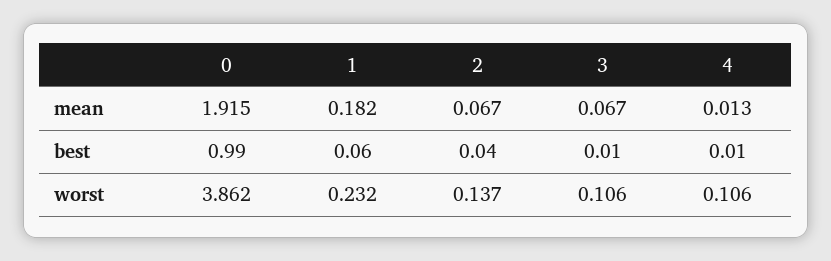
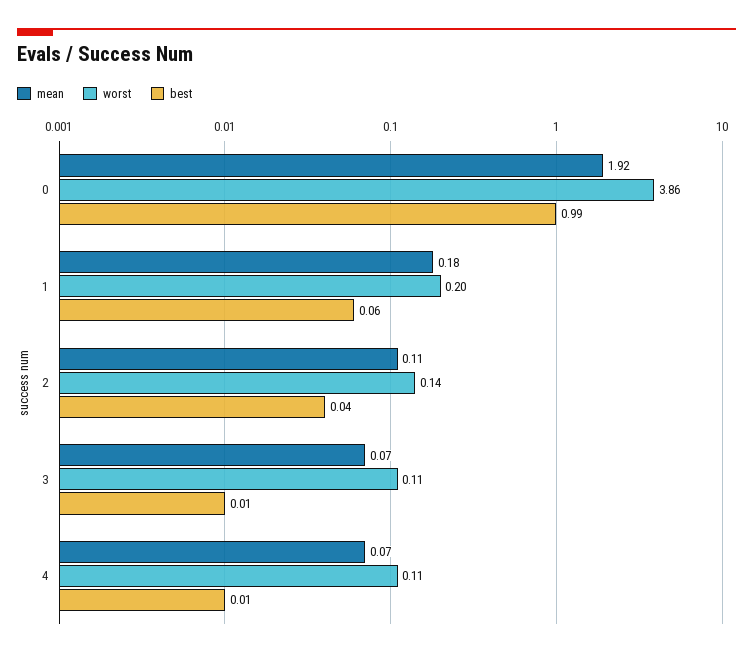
mean, 2: 0.067 -> 0.11
mean, 4: 0.013 -> 0.07
worst, 1: 0.232 -> 0.2

